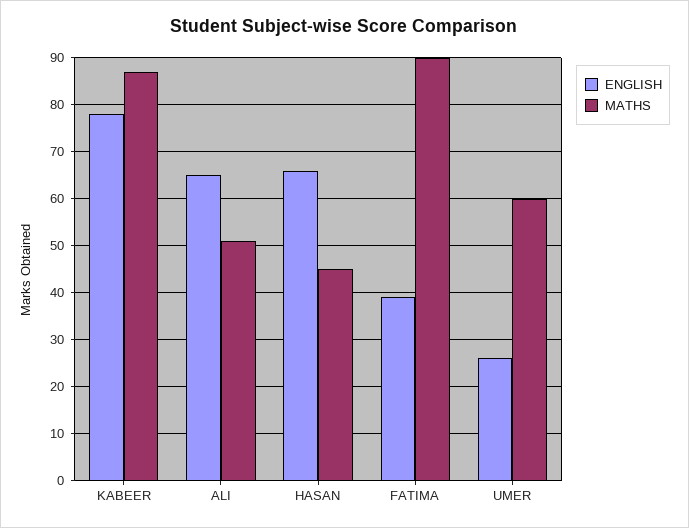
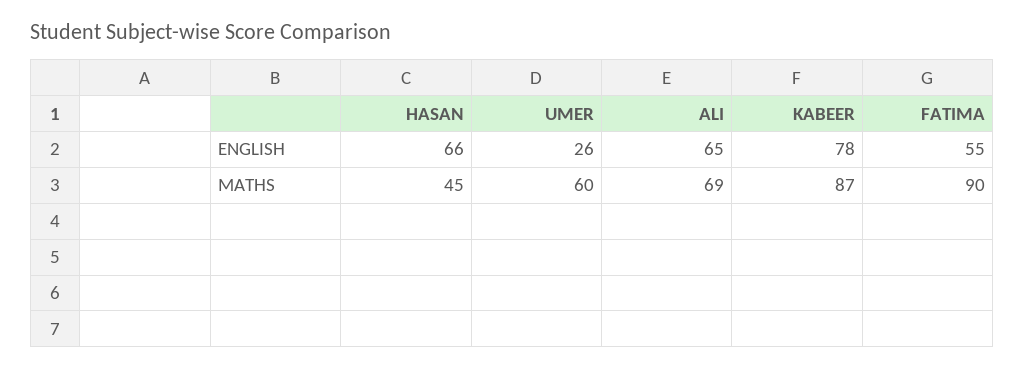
MATHS, ALI: 50 -> 69
ENGLISH, FATIMA: 40 -> 55

